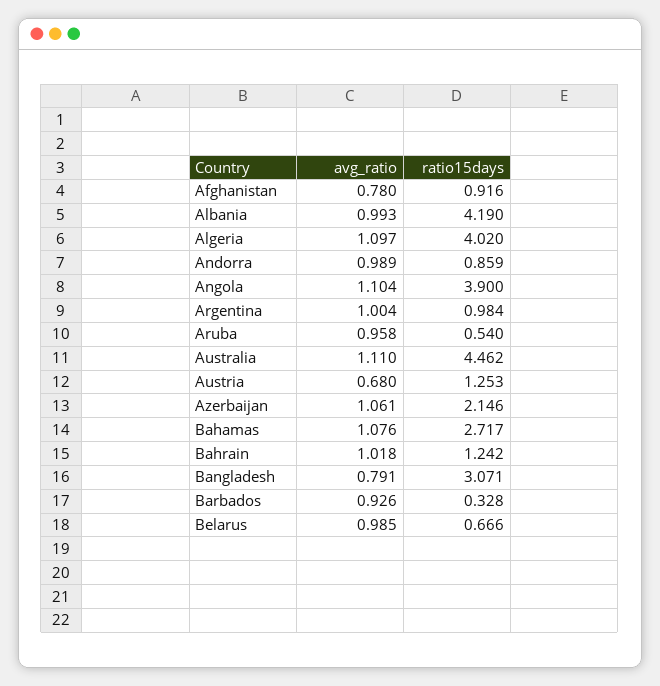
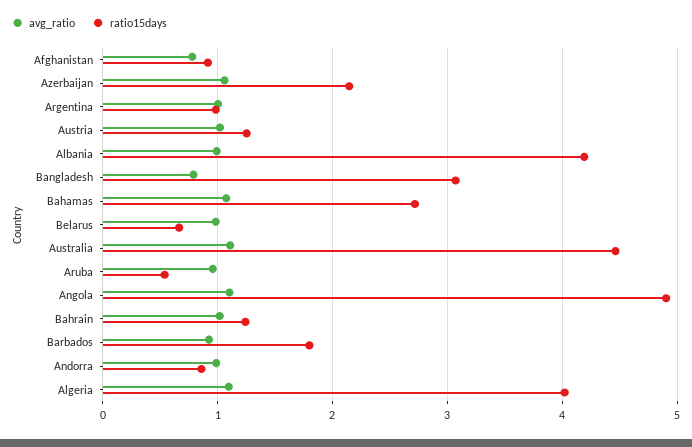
ratio15days, Angola: 3.9 -> 4.9
avg_ratio, Austria: 0.68 -> 1
ratio15days, Barbados: 0.328 -> 1.8

